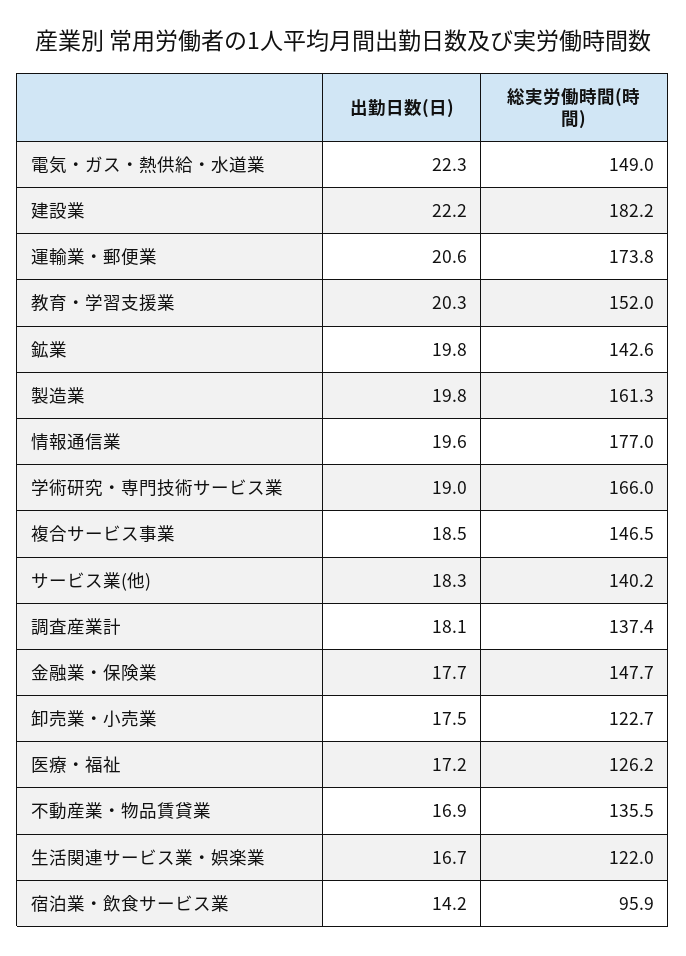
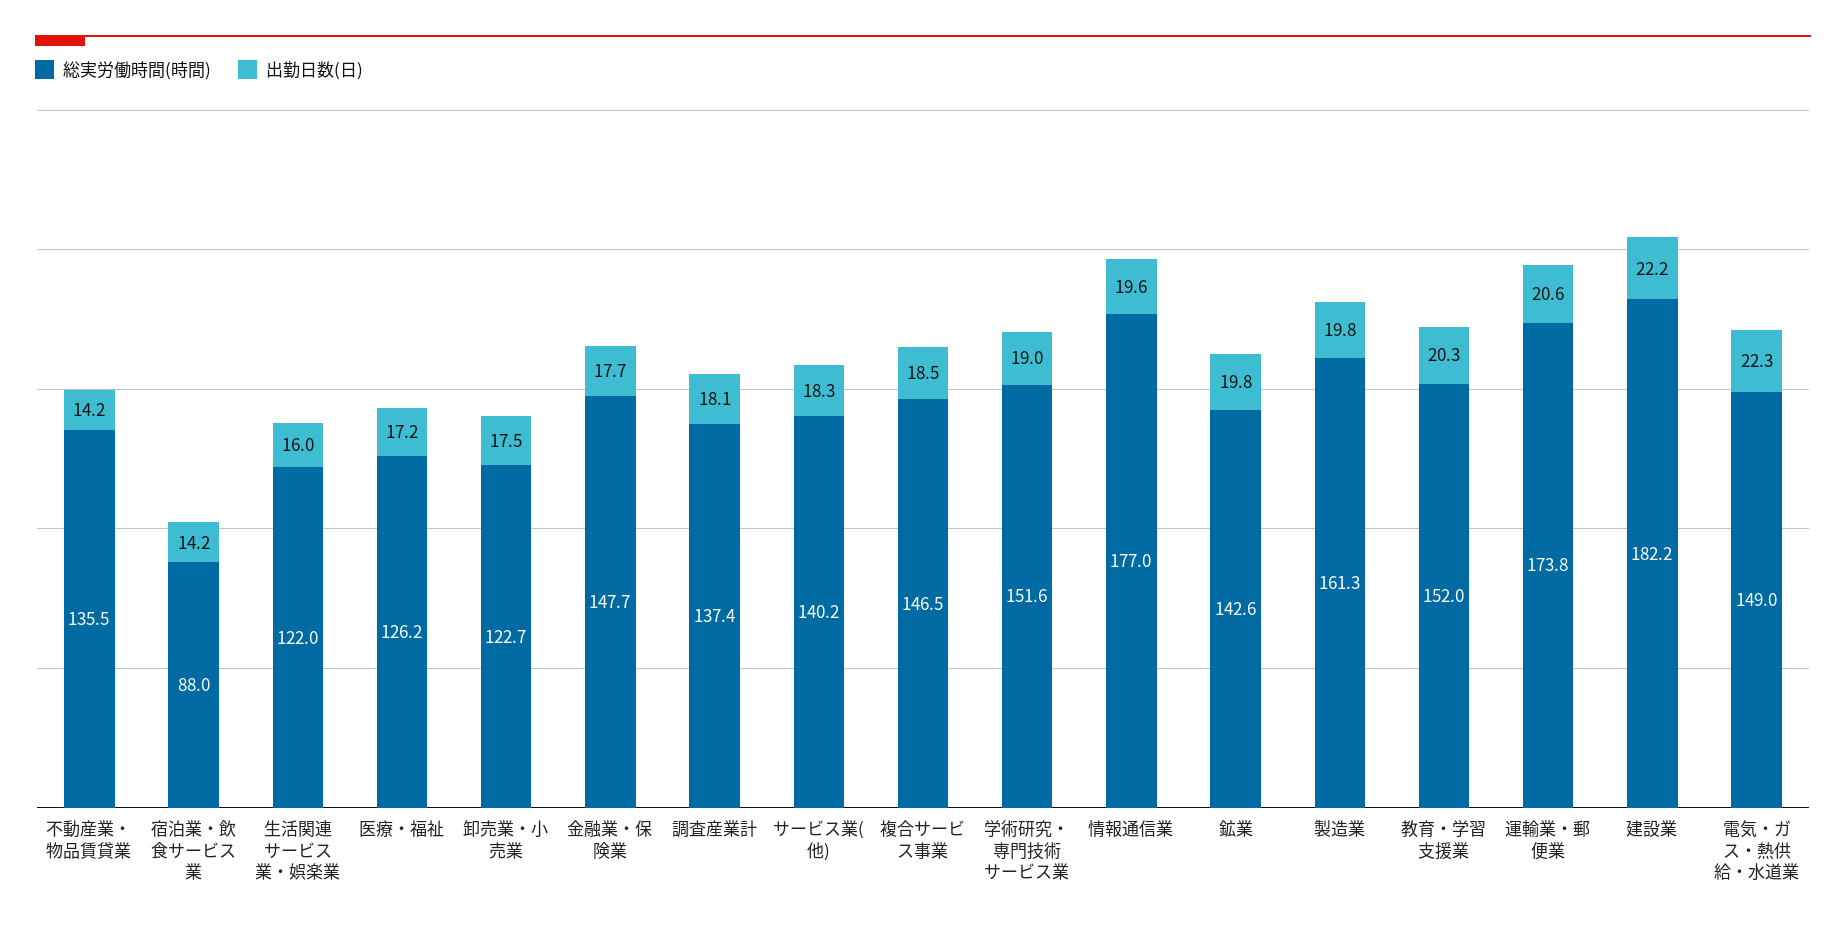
総実労働時間(時間), 学術研究・専門技術サービス業: 166 -> 151.6
出勤日数(日), 不動産業・物品賃貸業: 16.9 -> 14.2
出勤日数(日), 生活関連サービス業・娯楽業: 16.7 -> 16
総実労働時間(時間), 宿泊業・飲食サービス業: 95.9 -> 88

